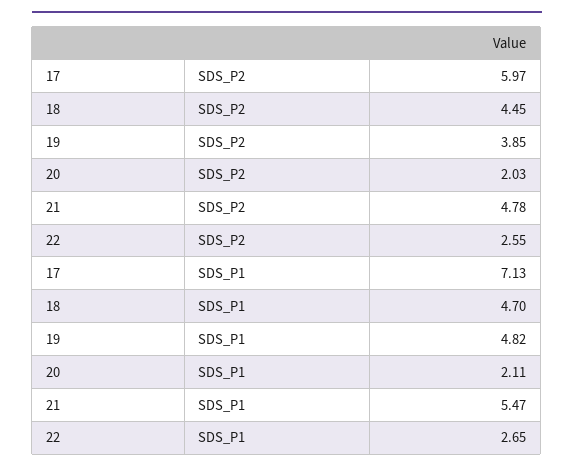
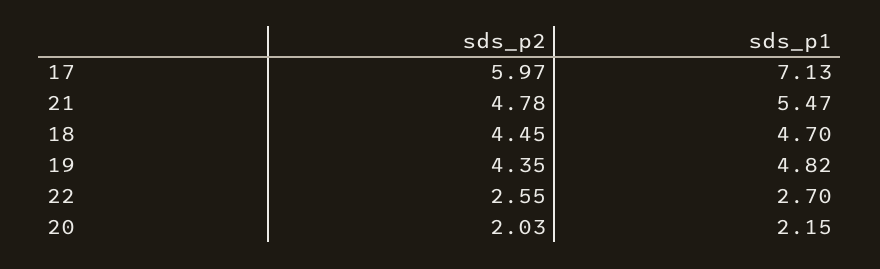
19, SDS_P2: 3.85 -> 4.35
20, SDS_P1: 2.11 -> 2.15
22, SDS_P1: 2.65 -> 2.7

